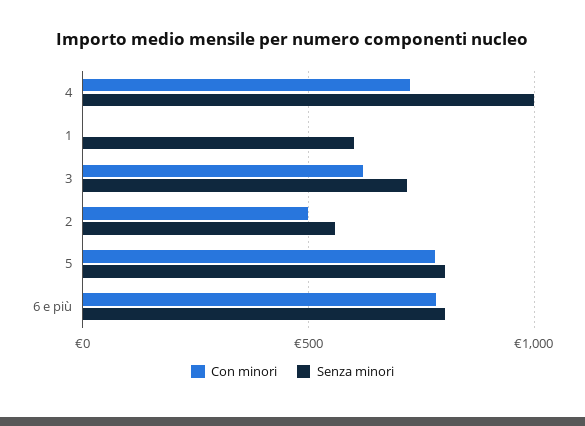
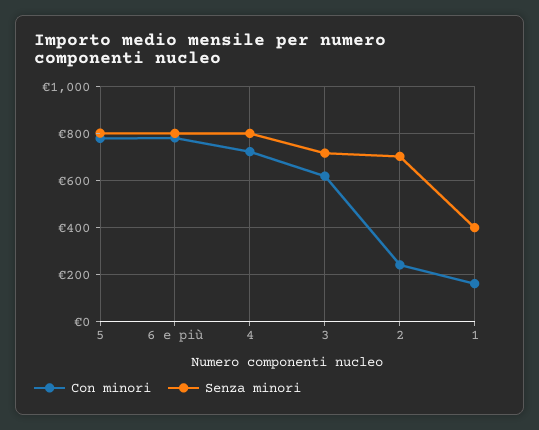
Senza minori, 4: 1000 -> 800
Con minori, 1: 0 -> 150
Senza minori, 1: 600 -> 400
Con minori, 2: 500 -> 250
Senza minori, 2: 550 -> 700

